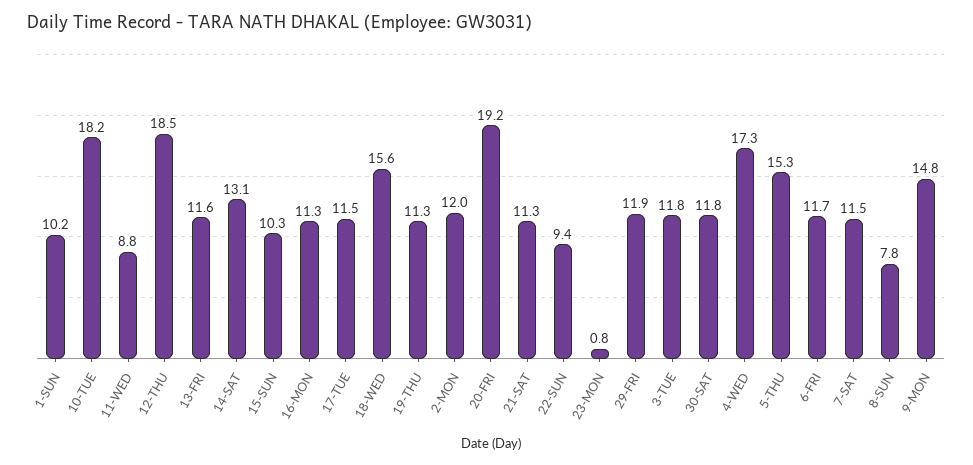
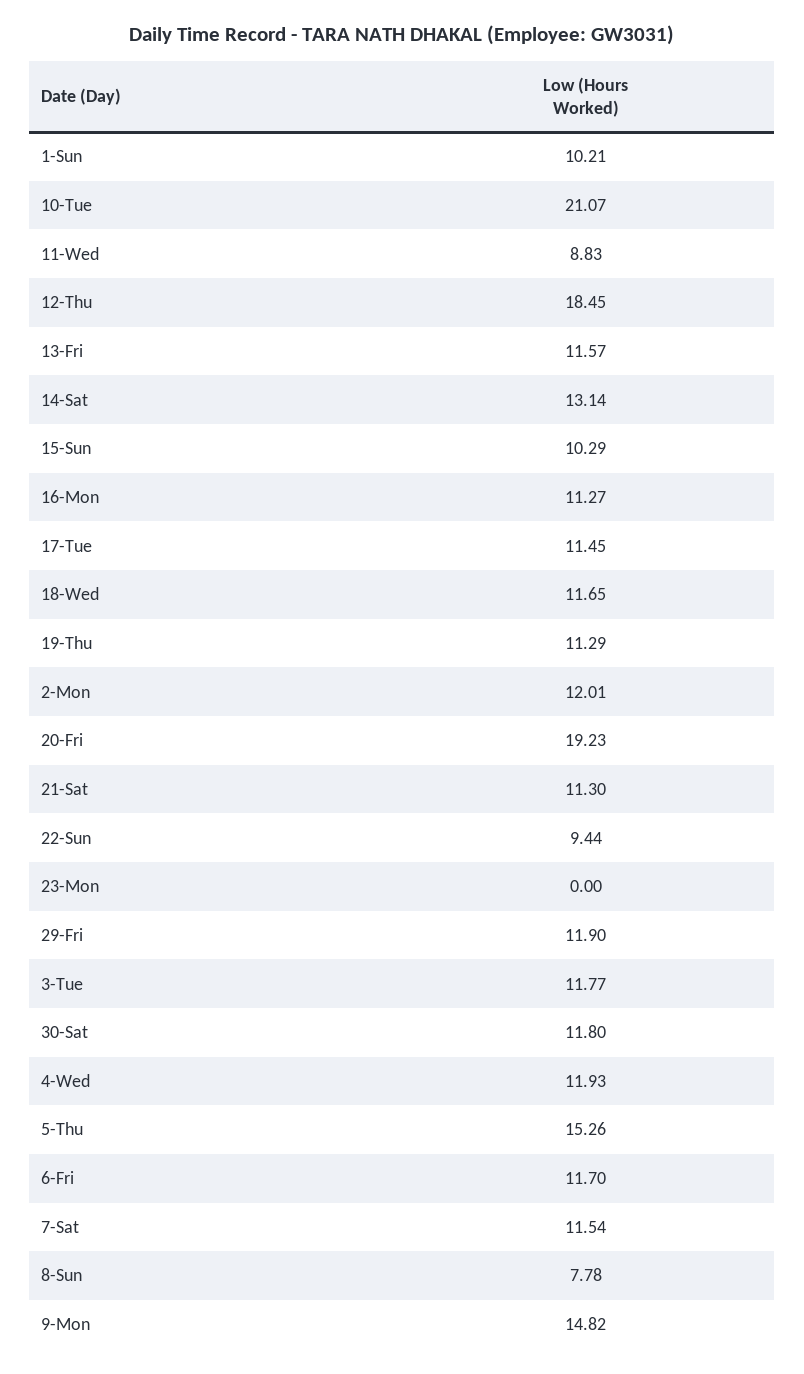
10-TUE: 18.2 -> 21.07
18-WED: 15.6 -> 11.65
23-MON: 0.8 -> 0
4-WED: 17.3 -> 11.93

